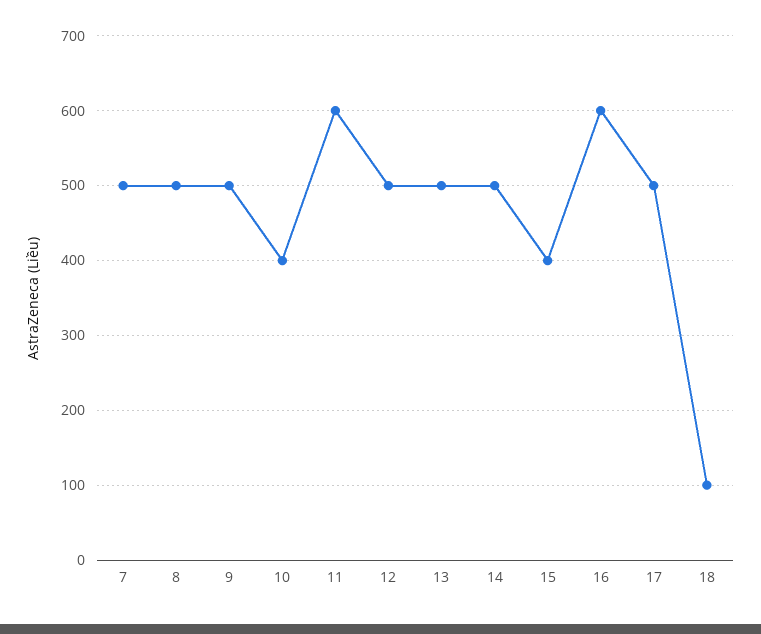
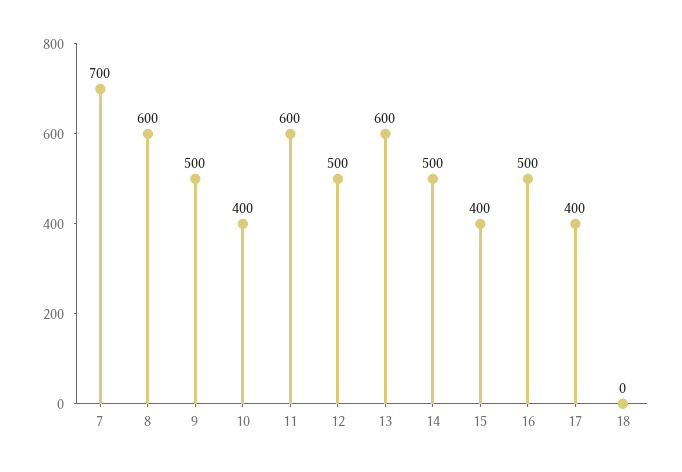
7: 500 -> 700
8: 500 -> 600
13: 500 -> 600
16: 600 -> 500
17: 500 -> 400
18: 100 -> 0

